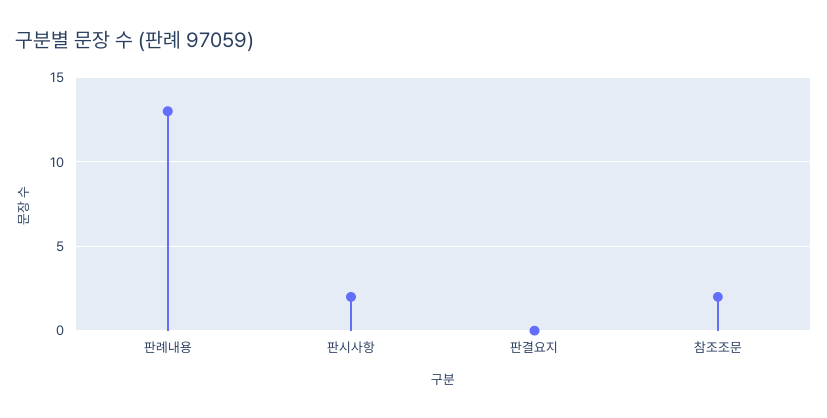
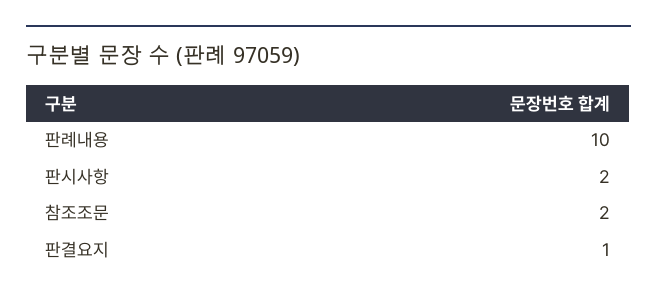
판례내용: 13 -> 10
판결요지: 0 -> 1

